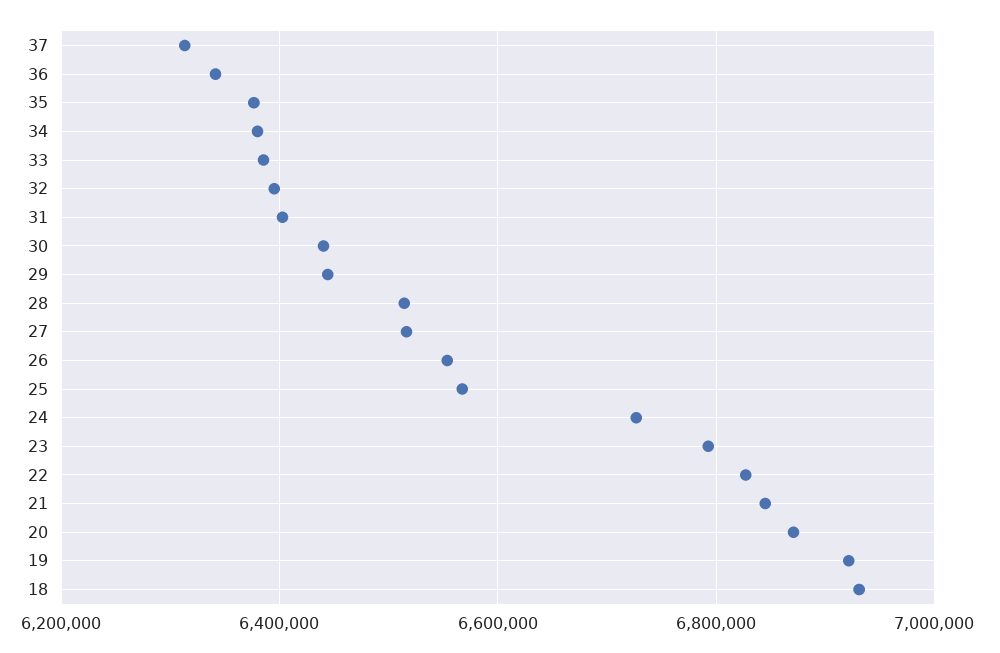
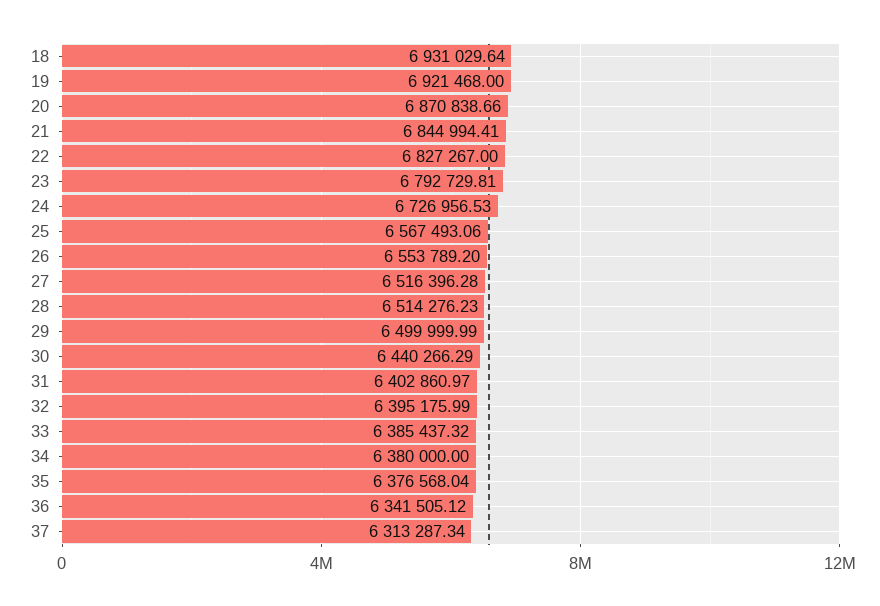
29: 6440000 -> 6499999.99

